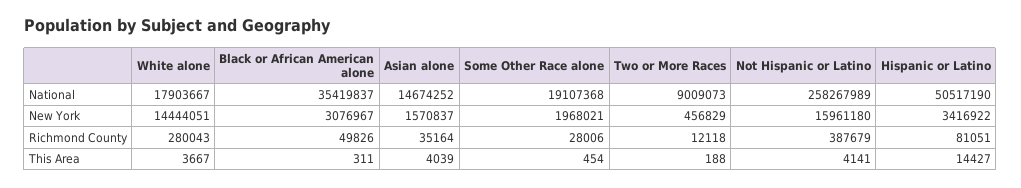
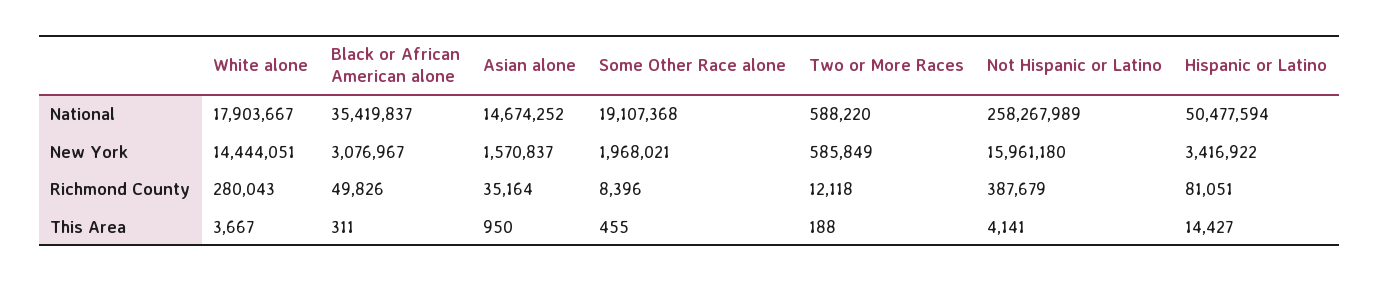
Two or More Races, National: 9009073 -> 588220
Hispanic or Latino, National: 50517190 -> 50477594
Two or More Races, New York: 456829 -> 585849
Some Other Race alone, Richmond County: 28006 -> 8396
Asian alone, This Area: 4039 -> 950
Some Other Race alone, This Area: 454 -> 455

